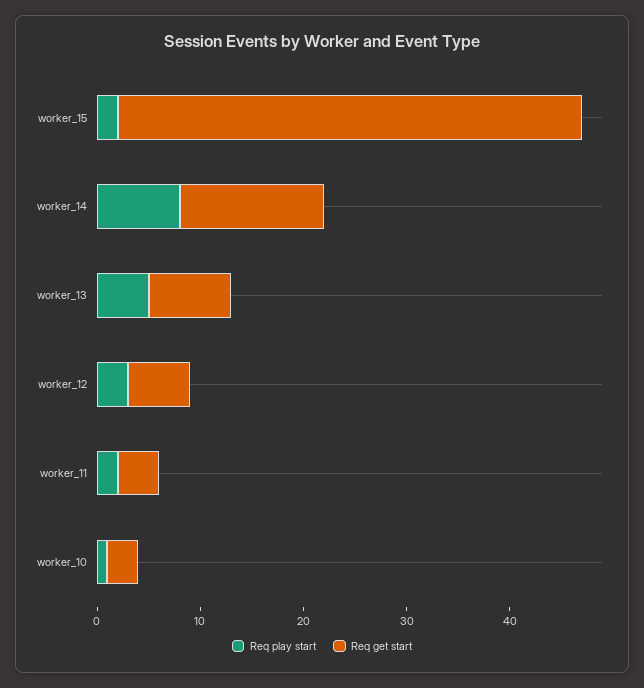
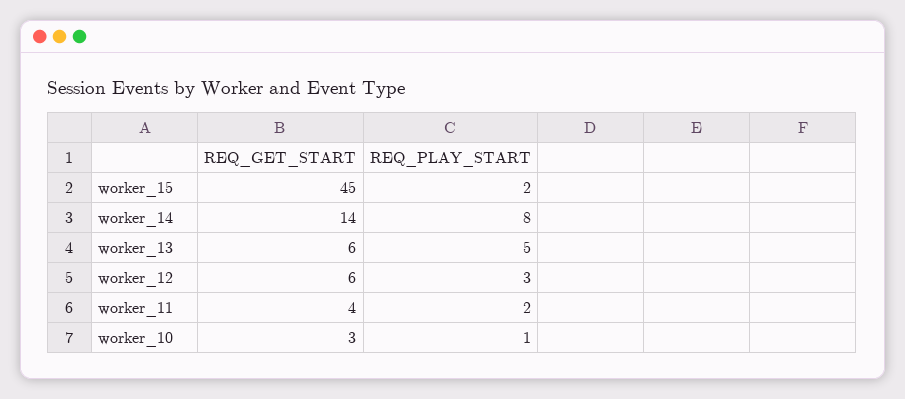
Req get start, worker_13: 8 -> 6

